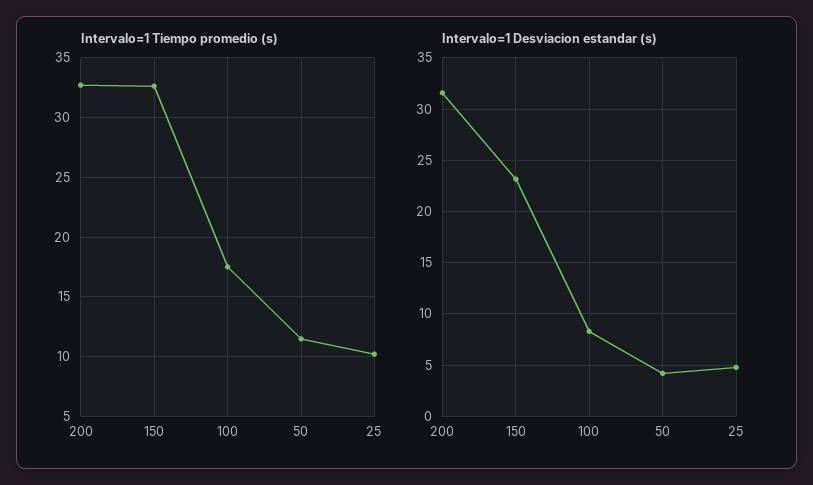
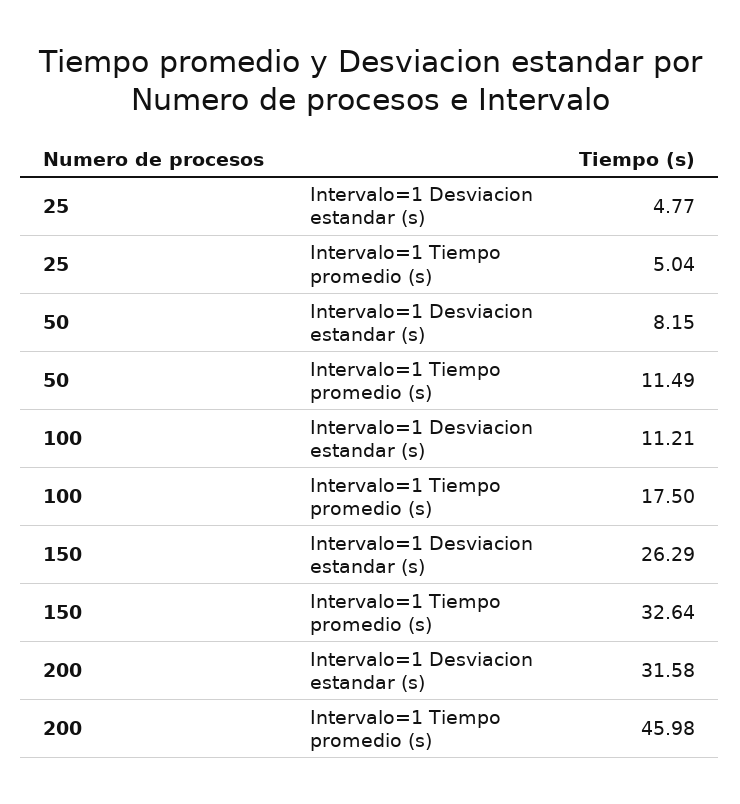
Intervalo=1 Tiempo promedio (s), 200: 33 -> 45.98
Intervalo=1 Tiempo promedio (s), 25: 10 -> 5.04
Intervalo=1 Desviacion estandar (s), 150: 23 -> 26.29
Intervalo=1 Desviacion estandar (s), 100: 8 -> 11.21
Intervalo=1 Desviacion estandar (s), 50: 4 -> 8.15

